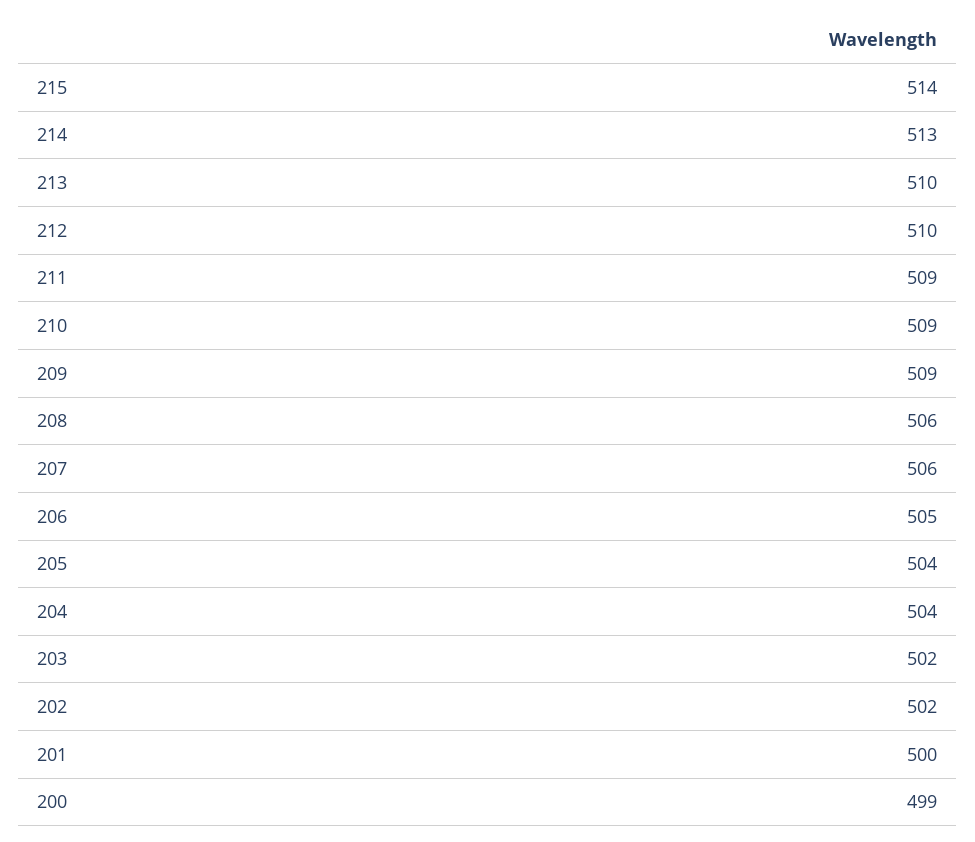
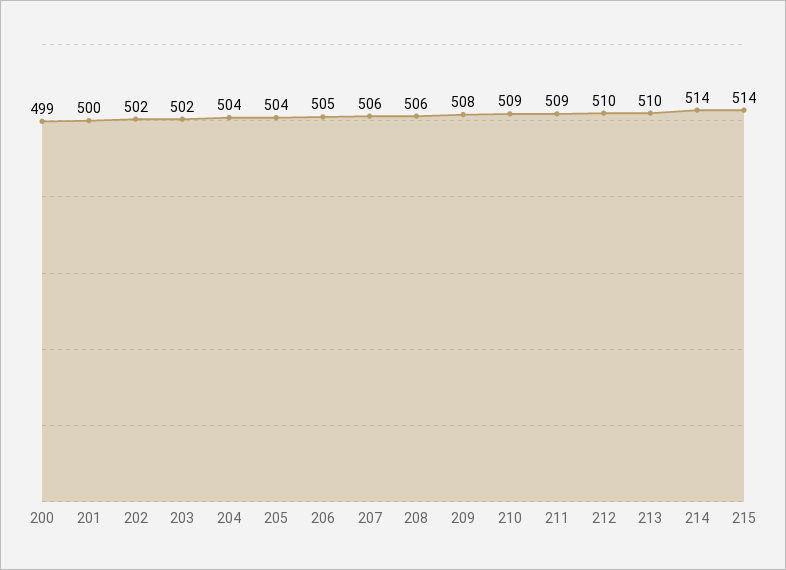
214: 513 -> 514
209: 509 -> 508

